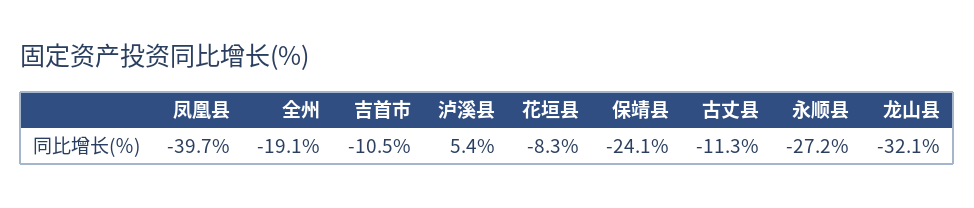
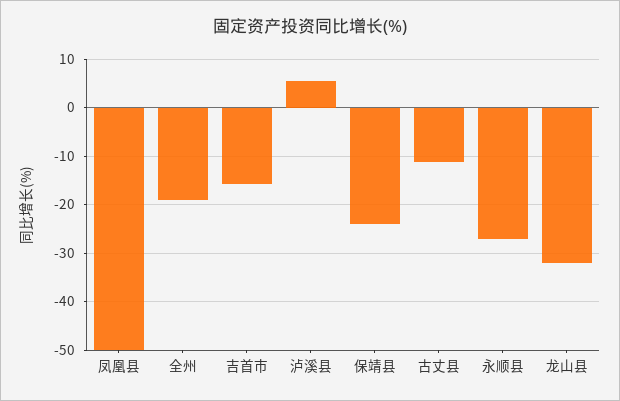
凤凰县: -39.7 -> -50
吉首市: -10.5 -> -16
花垣县: -8.3 -> none

